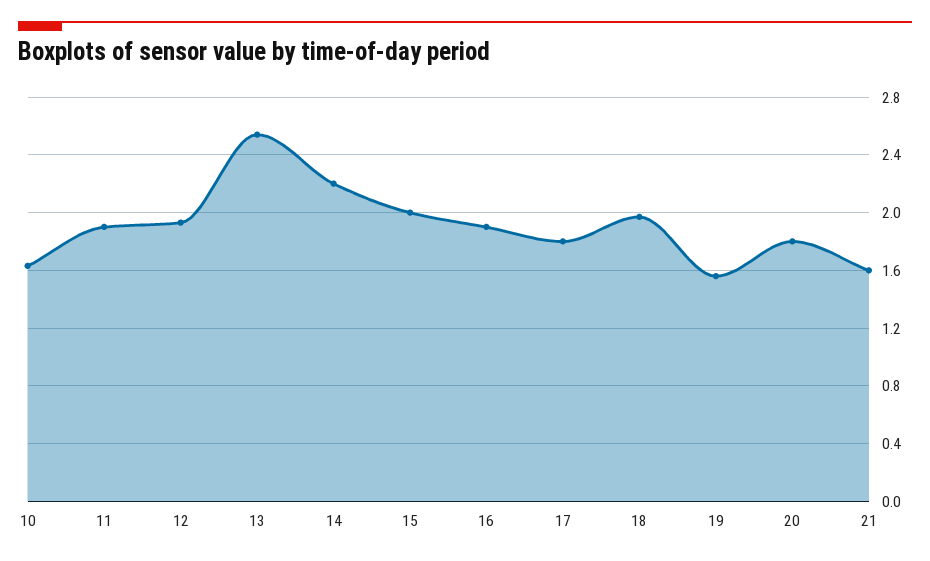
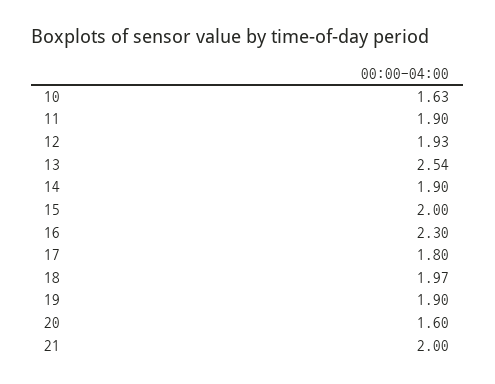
14: 2.2 -> 1.9
16: 1.9 -> 2.3
19: 1.55 -> 1.9
20: 1.8 -> 1.6
21: 1.6 -> 2

